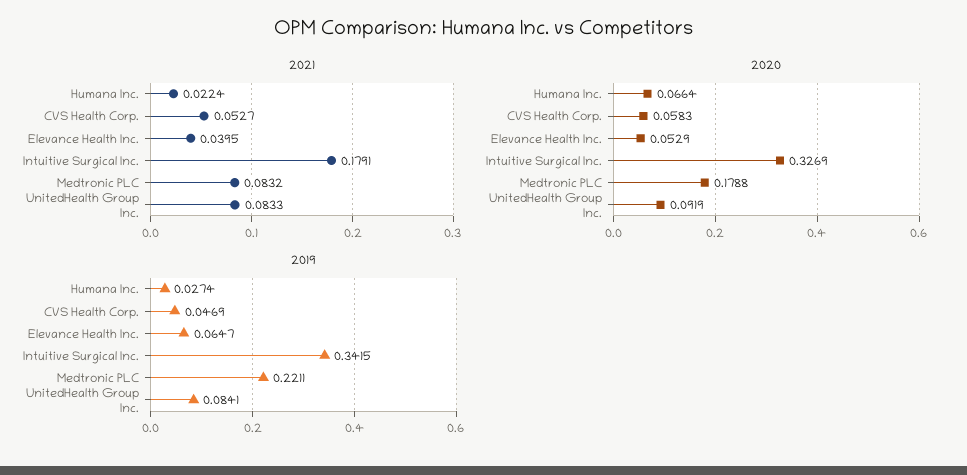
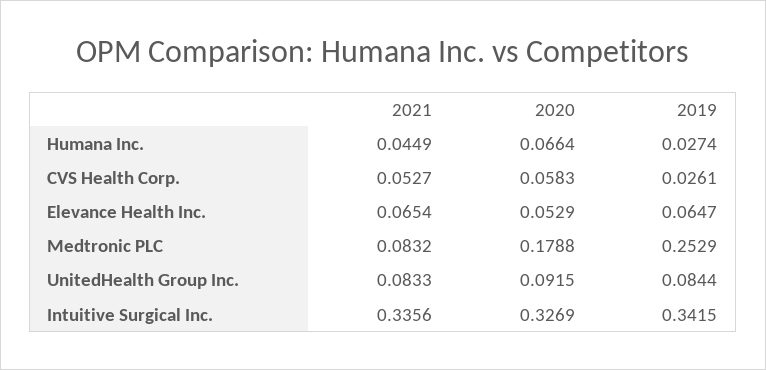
2021, Humana Inc.: 0.0224 -> 0.0449
2021, Elevance Health Inc.: 0.0395 -> 0.0654
2021, Intuitive Surgical Inc.: 0.1791 -> 0.3356
2020, UnitedHealth Group Inc.: 0.0919 -> 0.0915
2019, CVS Health Corp.: 0.0469 -> 0.0261
2019, Medtronic PLC: 0.2211 -> 0.2529
2019, UnitedHealth Group Inc.: 0.0841 -> 0.0844

